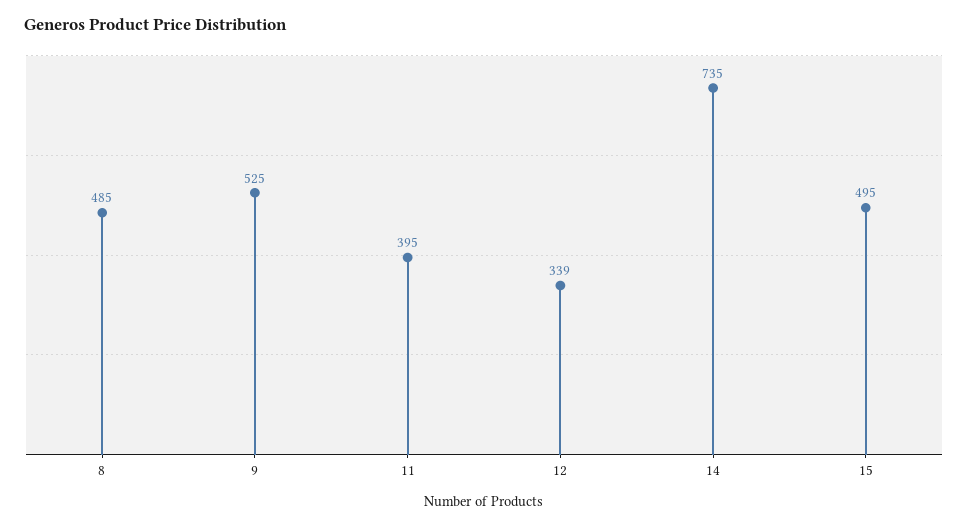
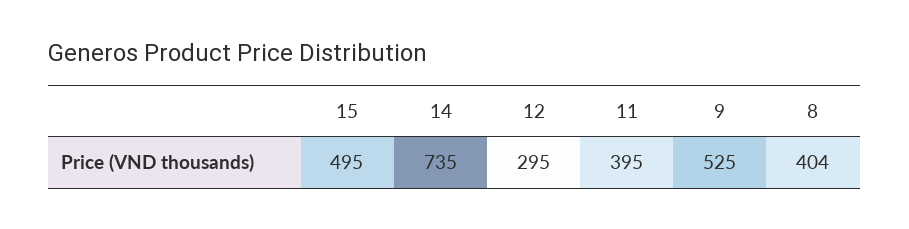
8: 485 -> 404
12: 339 -> 295

